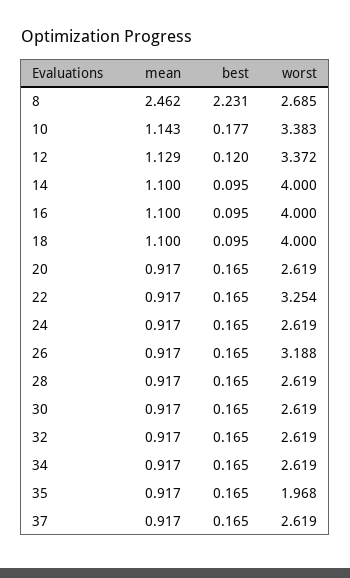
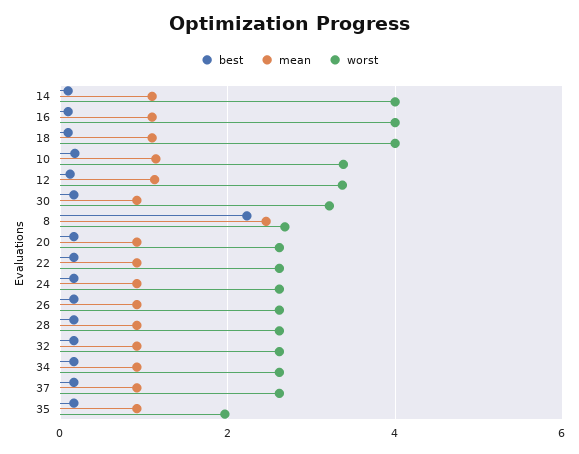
worst, 22: 3.254 -> 2.6
worst, 26: 3.188 -> 2.6
worst, 30: 2.619 -> 3.2

